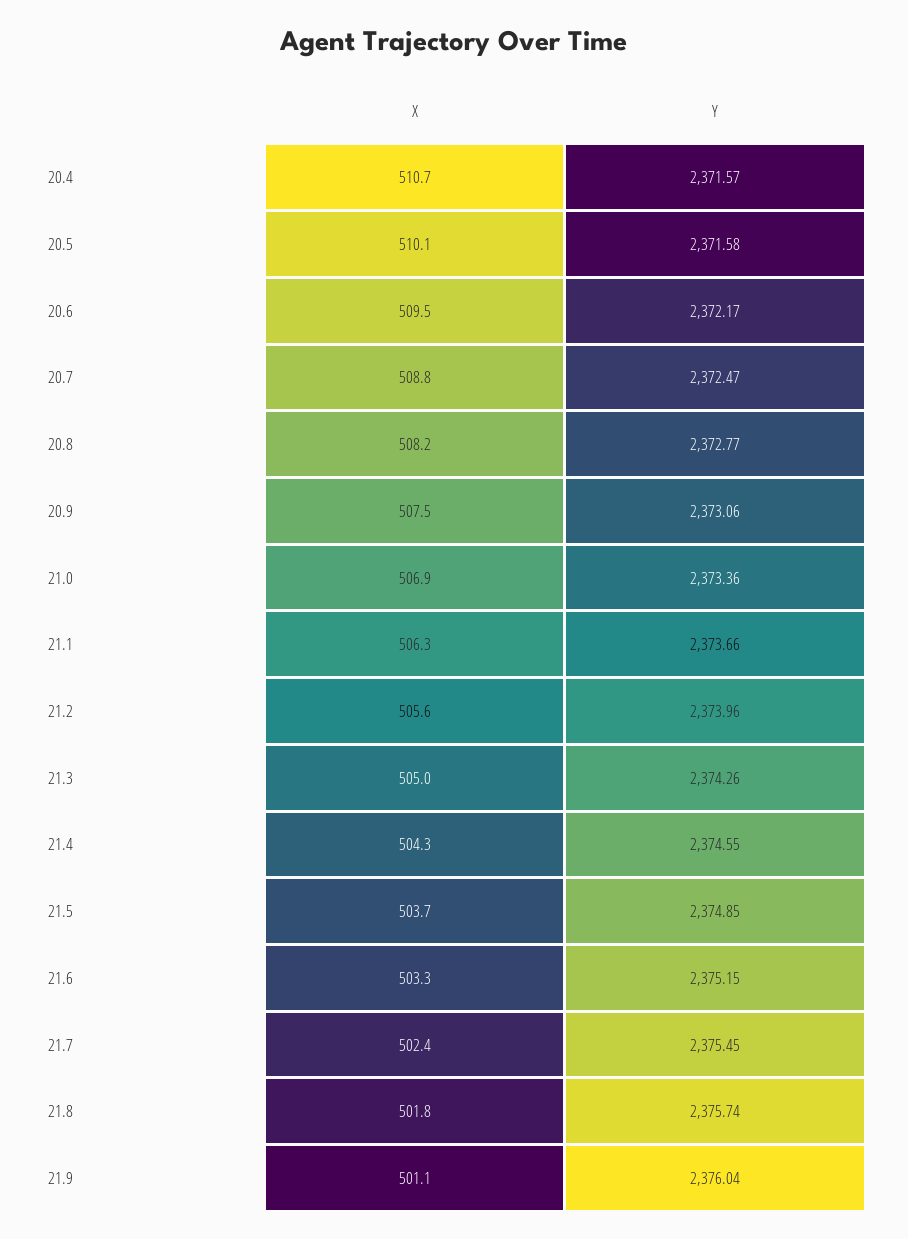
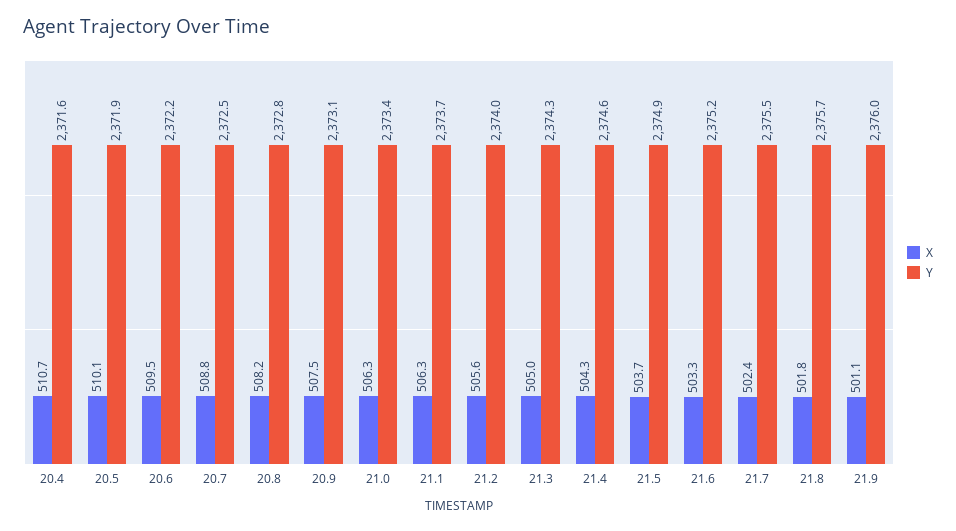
Y, 20.5: 2371.58 -> 2371.9
X, 21.0: 506.9 -> 506.3

